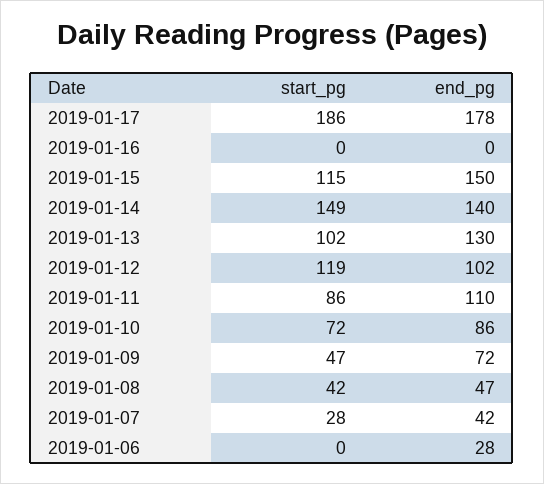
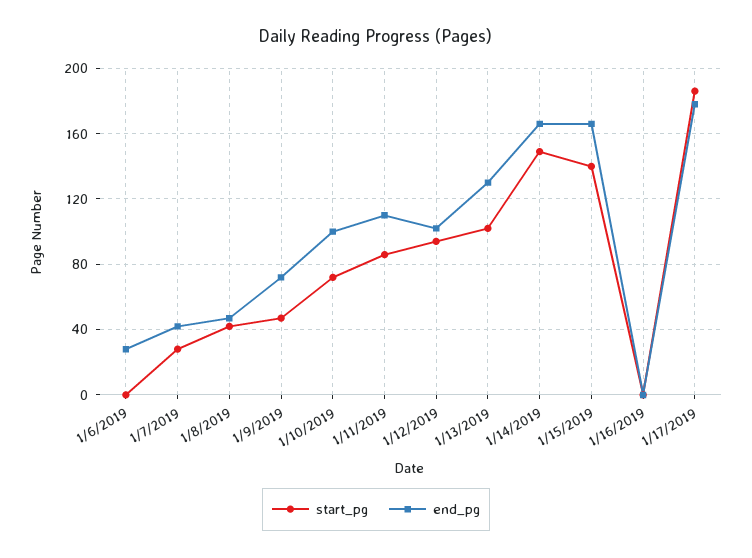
start_pg, 2019-01-15: 115 -> 140
end_pg, 2019-01-15: 150 -> 165
end_pg, 2019-01-14: 140 -> 165
start_pg, 2019-01-12: 119 -> 95
end_pg, 2019-01-10: 86 -> 100

